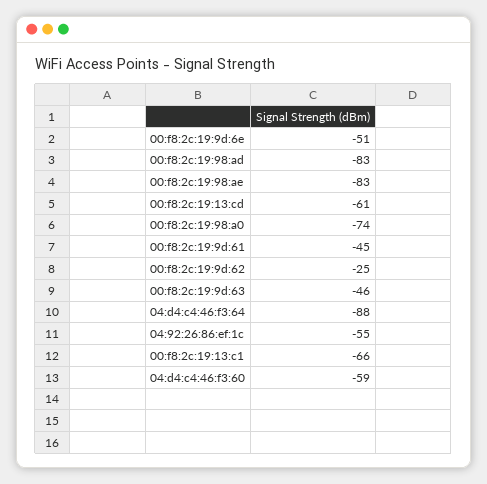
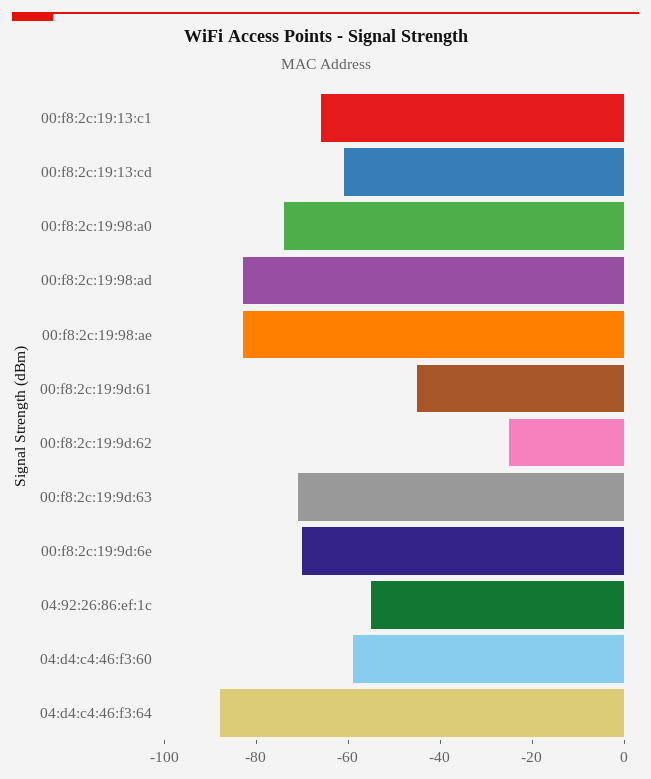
00:f8:2c:19:9d:6e: -51 -> -70
00:f8:2c:19:9d:63: -46 -> -70

